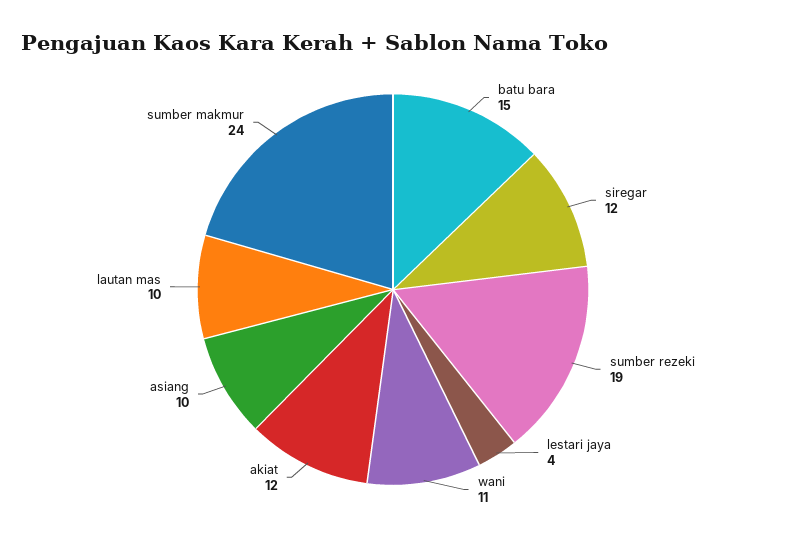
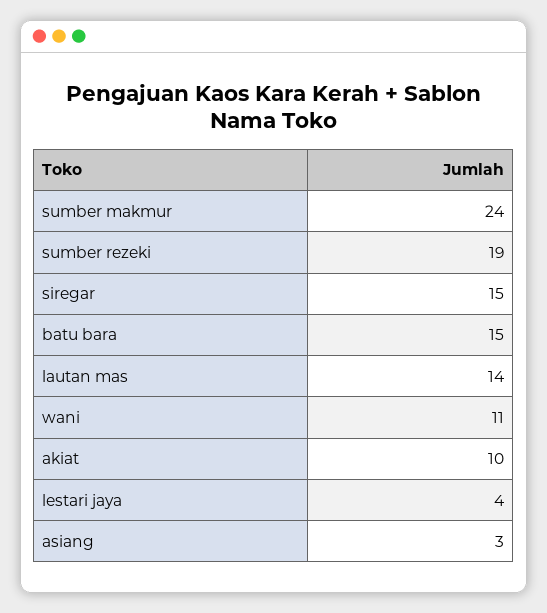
siregar: 12 -> 15
akiat: 12 -> 10
asiang: 10 -> 3
lautan mas: 10 -> 14

